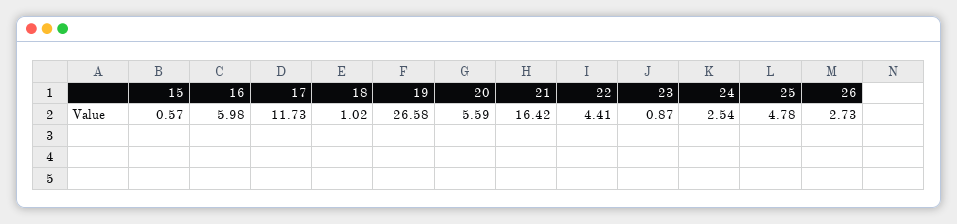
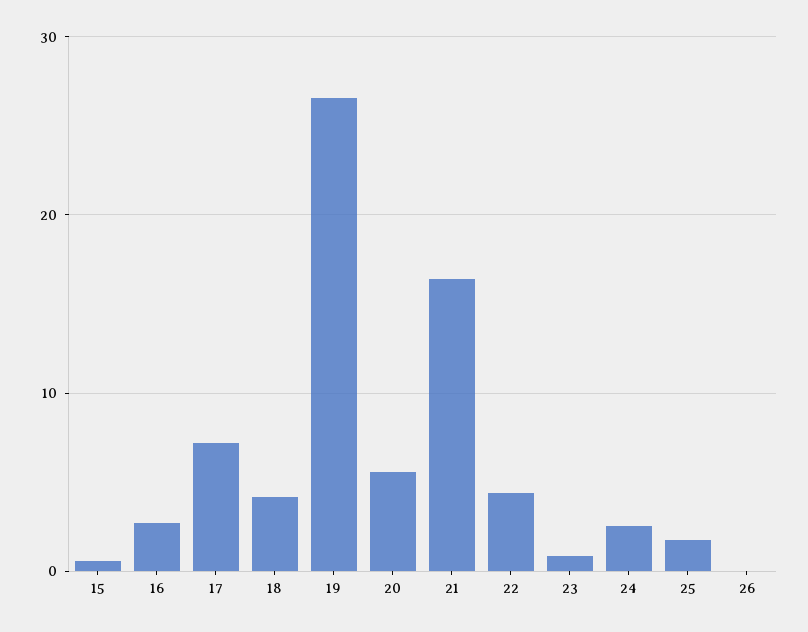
16: 5.98 -> 3
17: 11.73 -> 7
18: 1.02 -> 4
25: 4.78 -> 2
26: 2.73 -> 0

